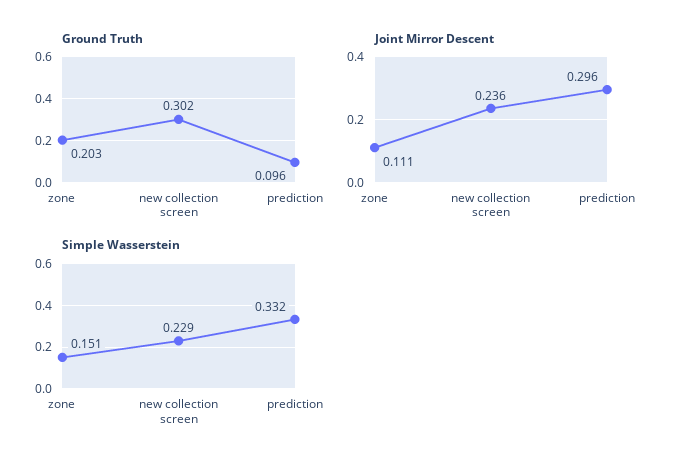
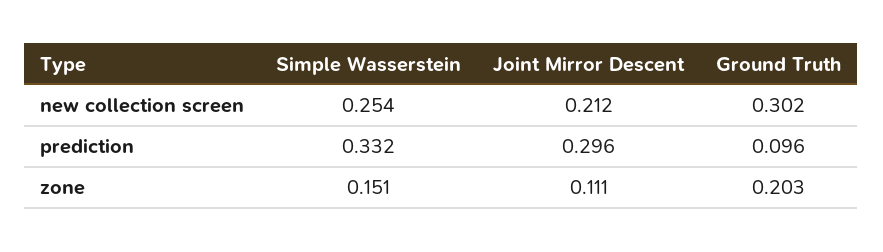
Joint Mirror Descent, new collection screen: 0.236 -> 0.212
Simple Wasserstein, new collection screen: 0.229 -> 0.254

